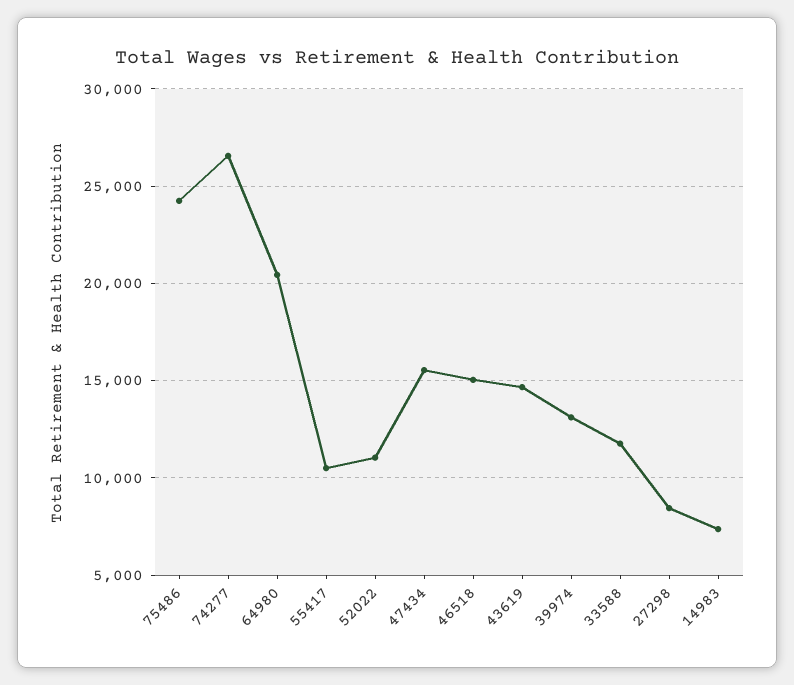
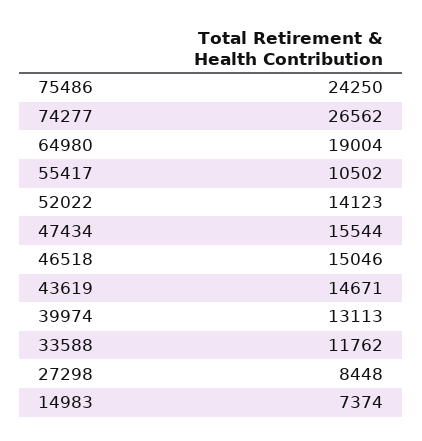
64980: 20500 -> 19004
52022: 11000 -> 14123

